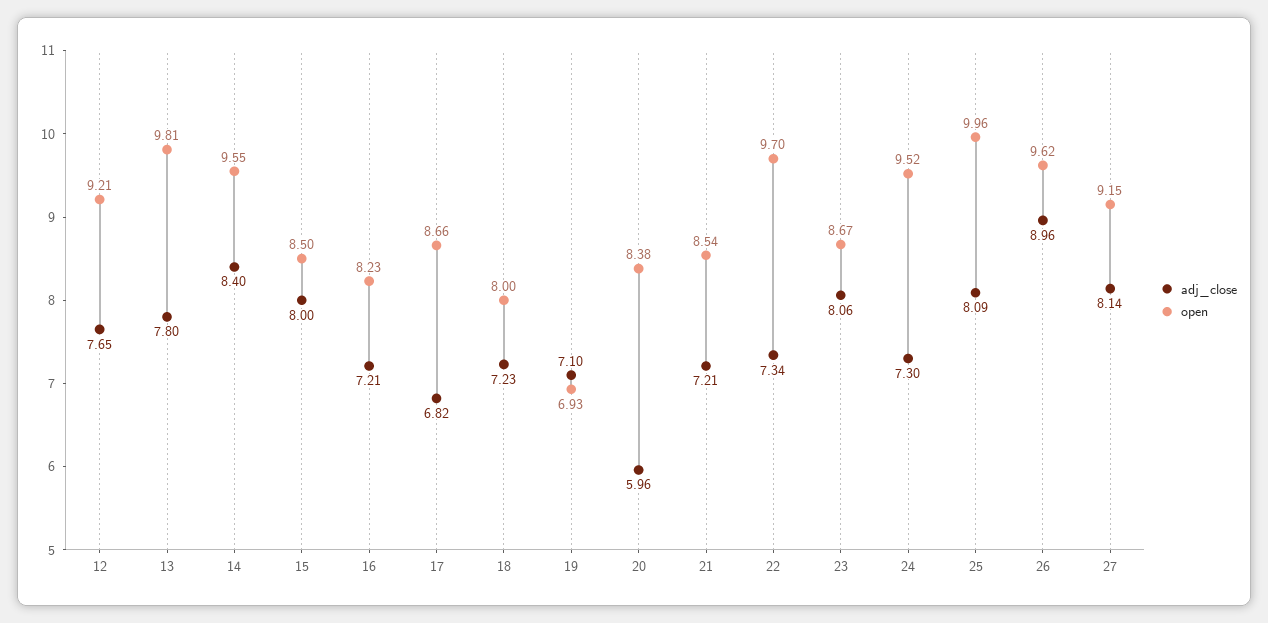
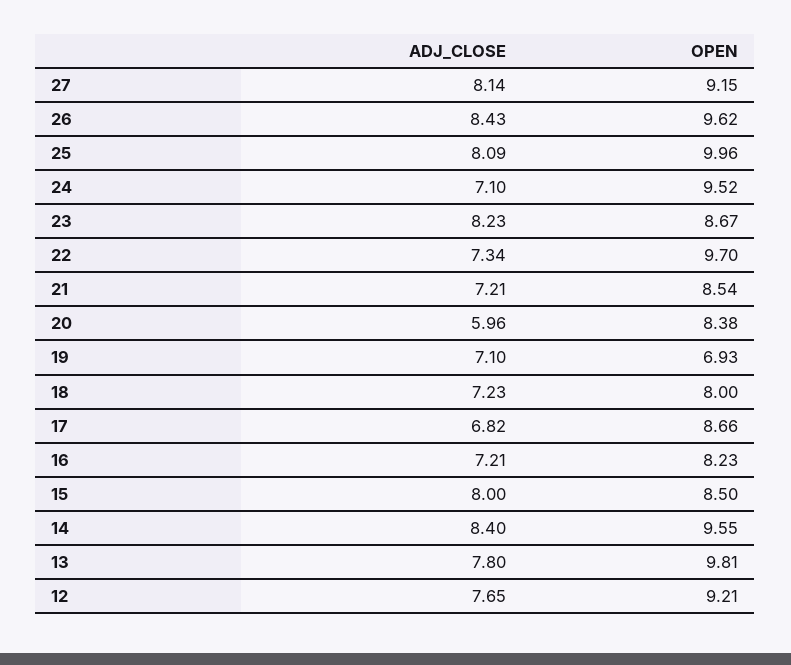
adj_close, 23: 8.06 -> 8.23
adj_close, 24: 7.3 -> 7.1
adj_close, 26: 8.96 -> 8.43

